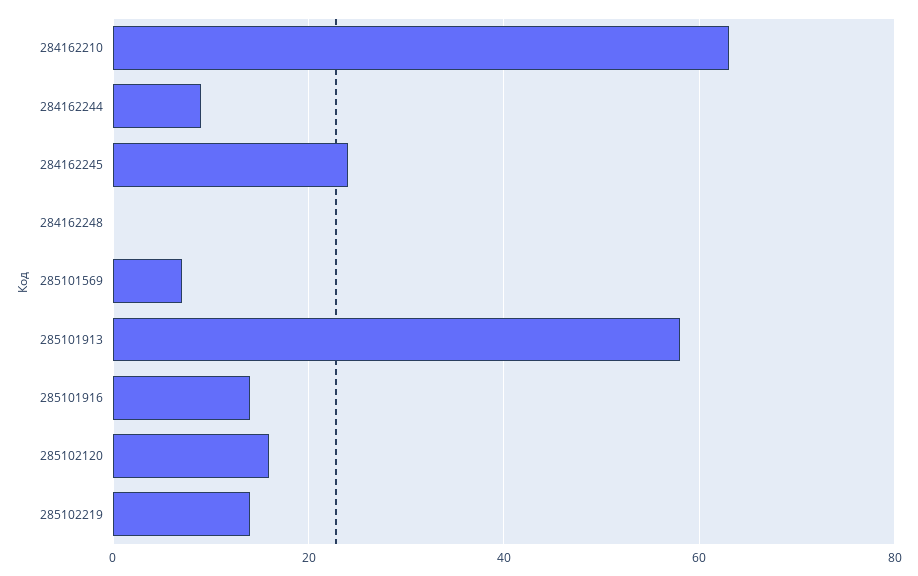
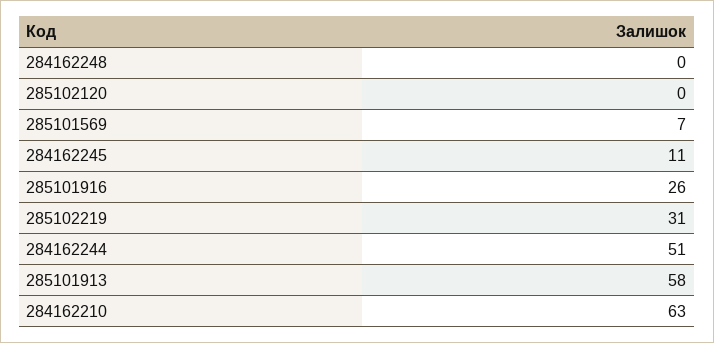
284162244: 10 -> 51
284162245: 25 -> 11
285101916: 15 -> 26
285102120: 15 -> 0
285102219: 15 -> 31

